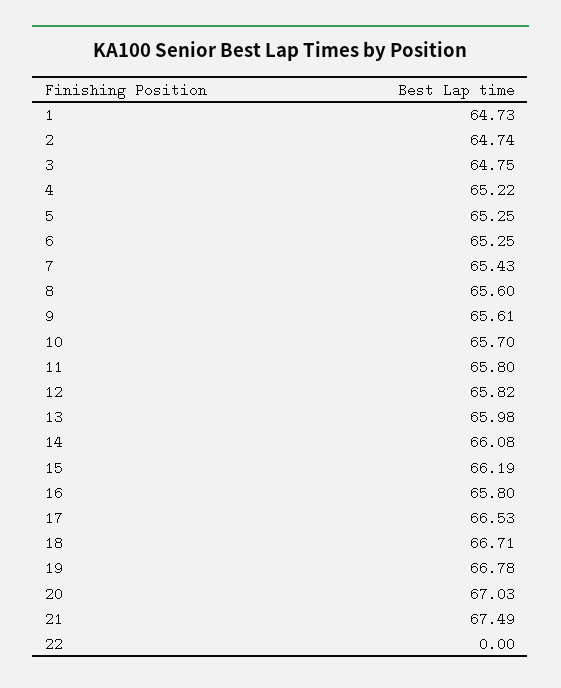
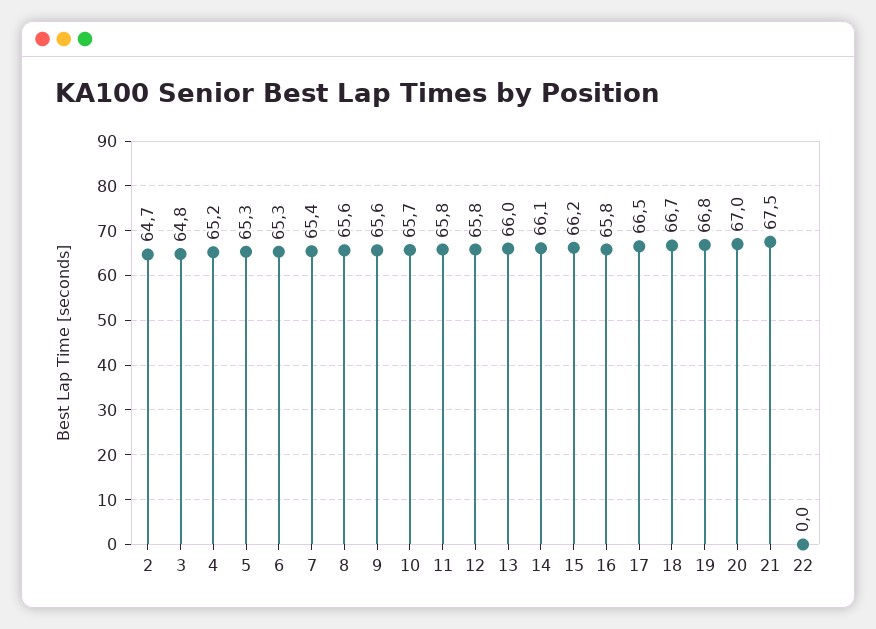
1: 64.73 -> none

